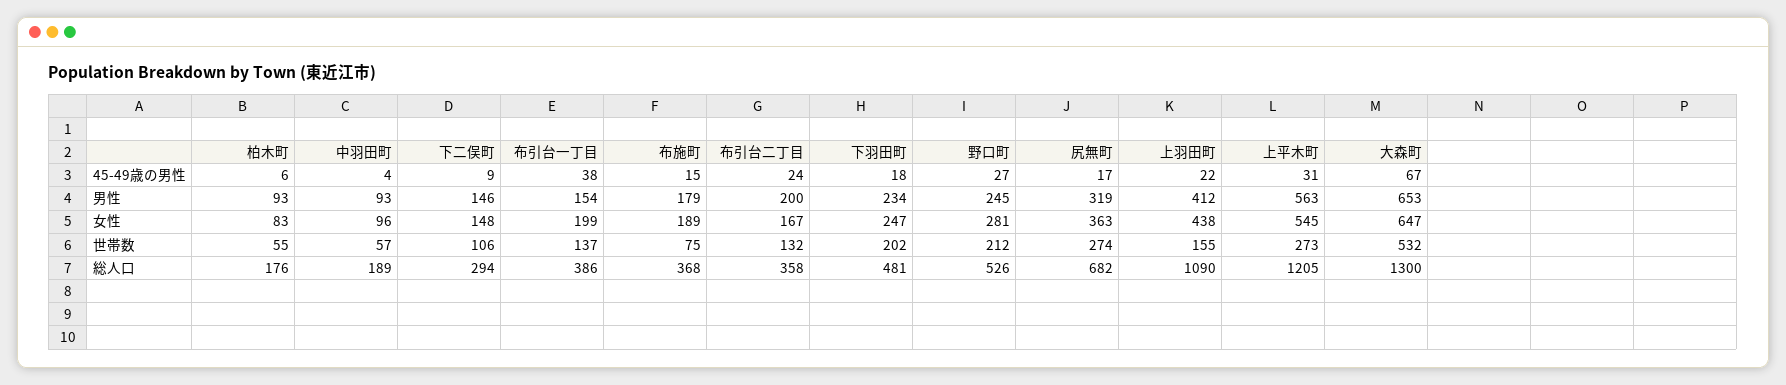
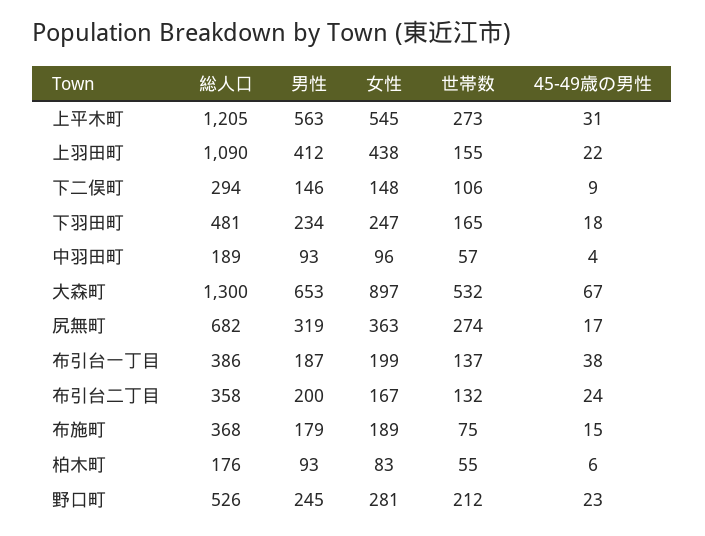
野口町, 45-49歳の男性: 27 -> 23
布引台一丁目, 男性: 154 -> 187
大森町, 女性: 647 -> 897
下羽田町, 世帯数: 202 -> 165

